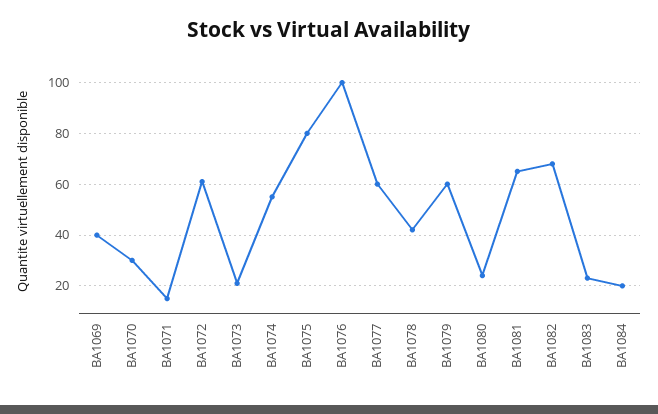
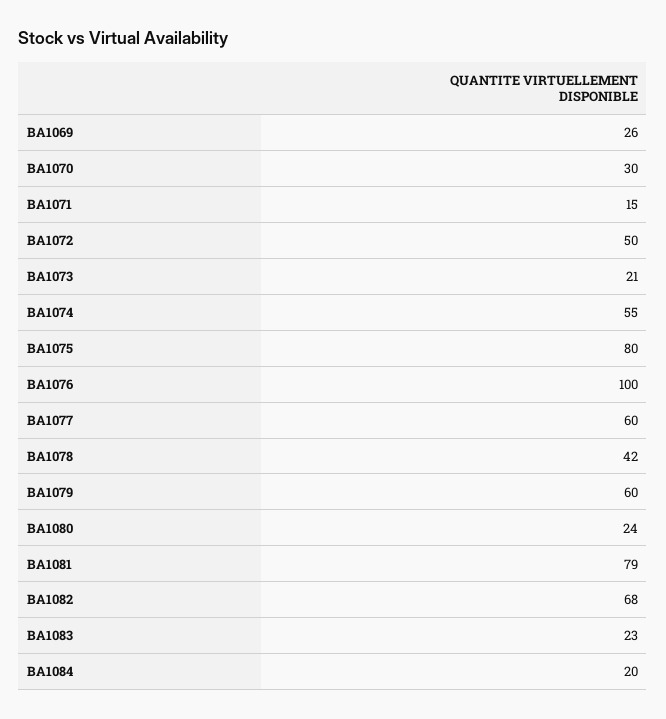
BA1069: 40 -> 26
BA1072: 60 -> 50
BA1081: 65 -> 79

